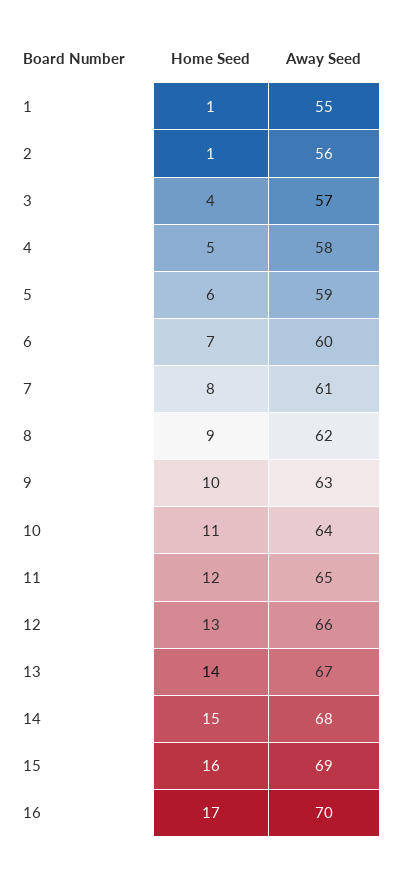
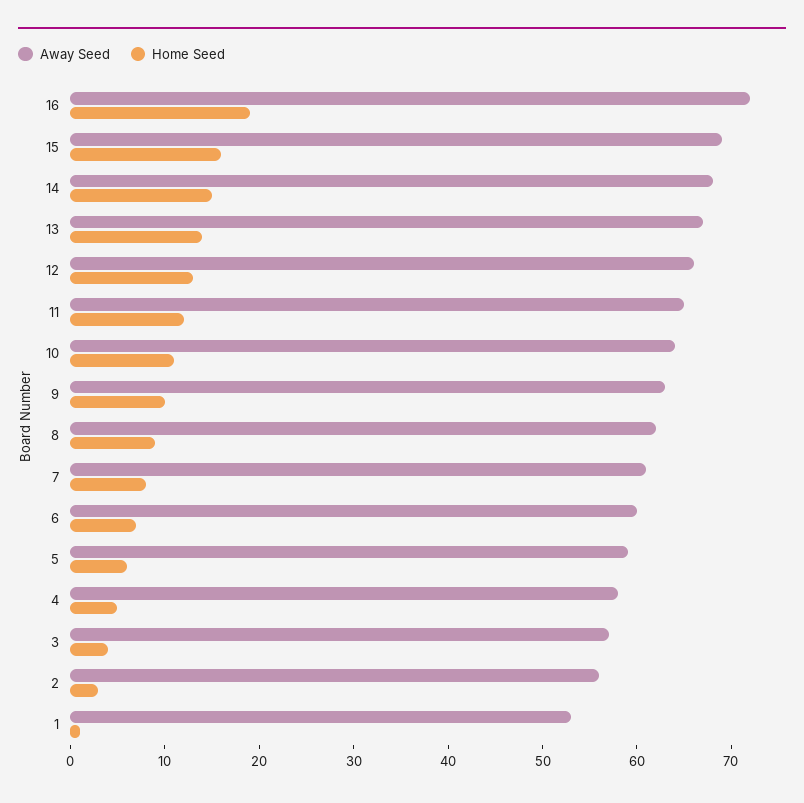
Away Seed, 1: 55 -> 53
Home Seed, 2: 1 -> 3
Home Seed, 16: 17 -> 19
Away Seed, 16: 70 -> 72

